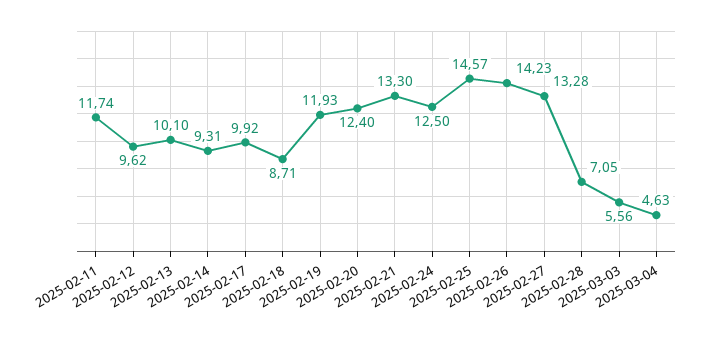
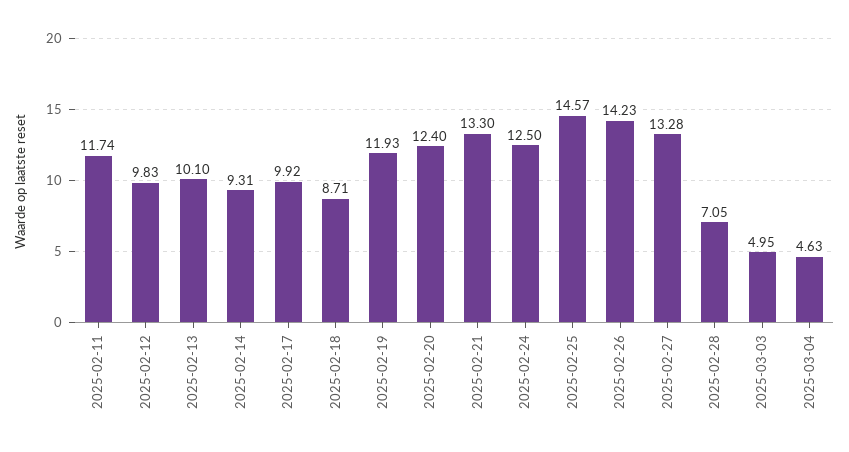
2025-02-12: 9.62 -> 9.83
2025-03-03: 5.56 -> 4.95

